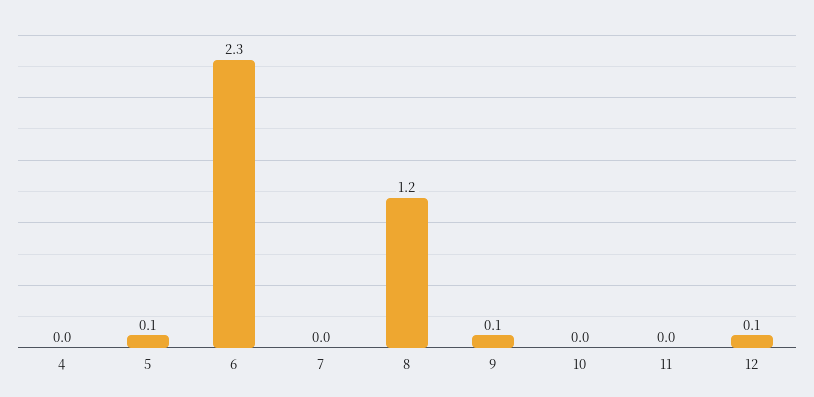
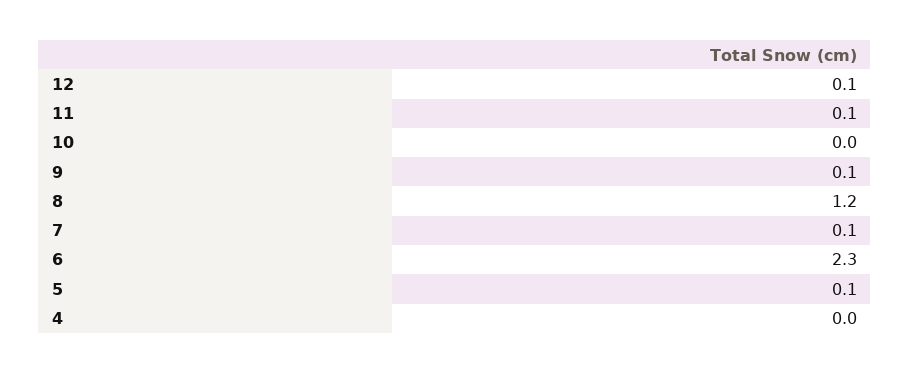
7: 0 -> 0.1
11: 0 -> 0.1

